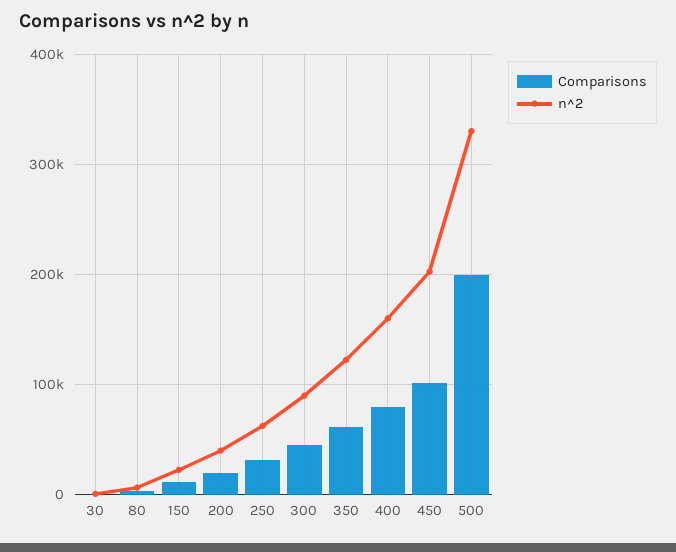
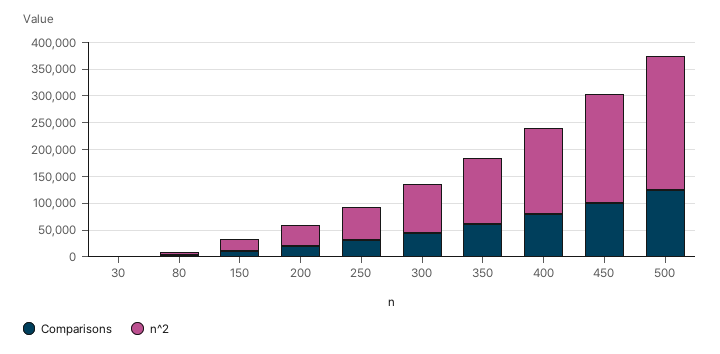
Comparisons, 500: 200000 -> 125000
n^2, 500: 330000 -> 250000

